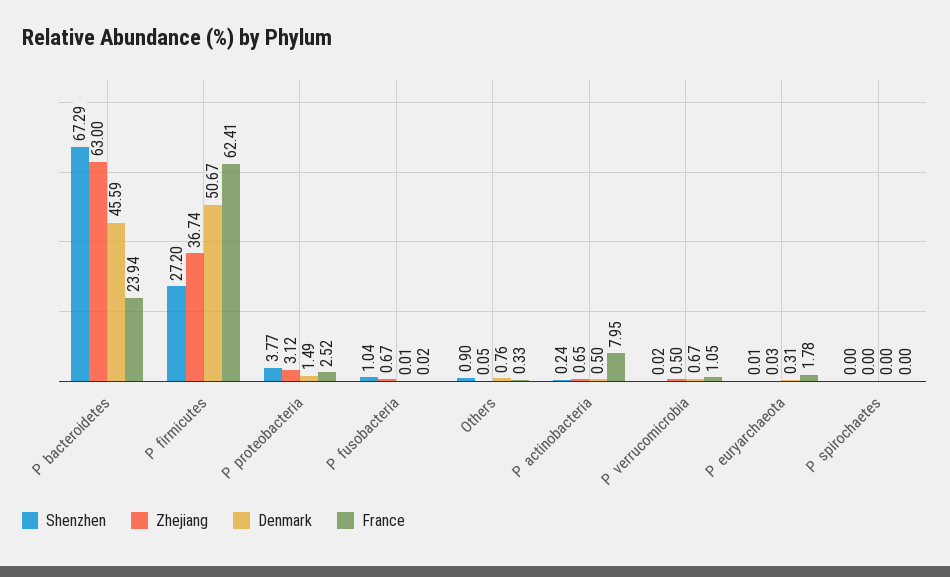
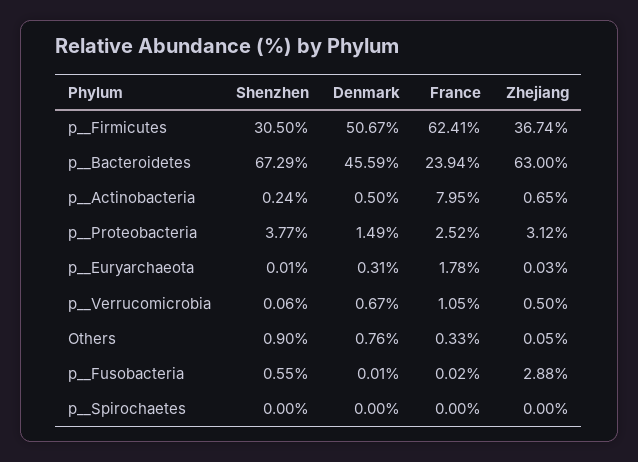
Shenzhen, P  firmicutes: 27.2 -> 30.5
Shenzhen, P  fusobacteria: 1.04 -> 0.55
Zhejiang, P  fusobacteria: 0.67 -> 2.88
Shenzhen, P  verrucomicrobia: 0.02 -> 0.06

